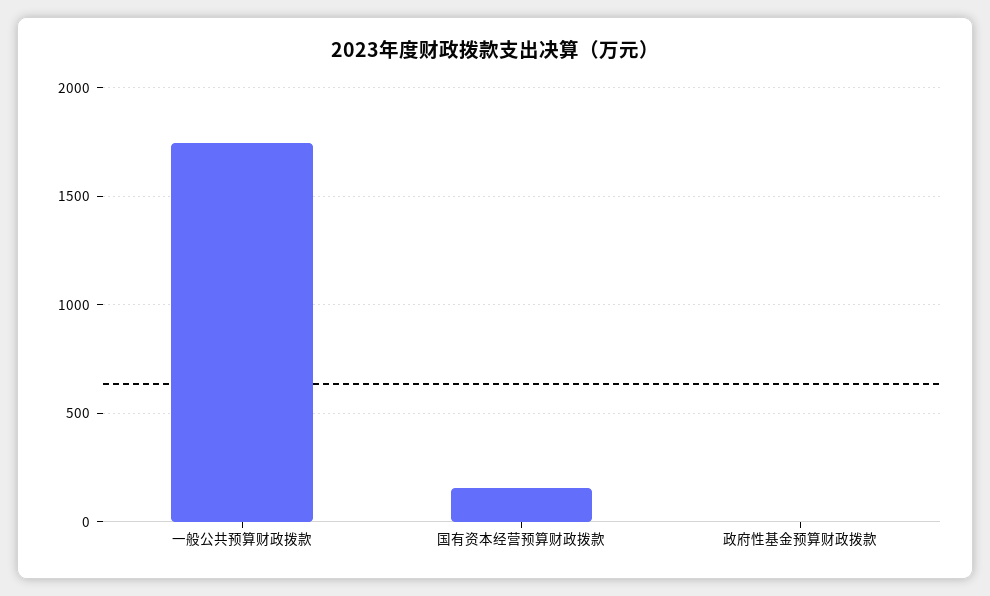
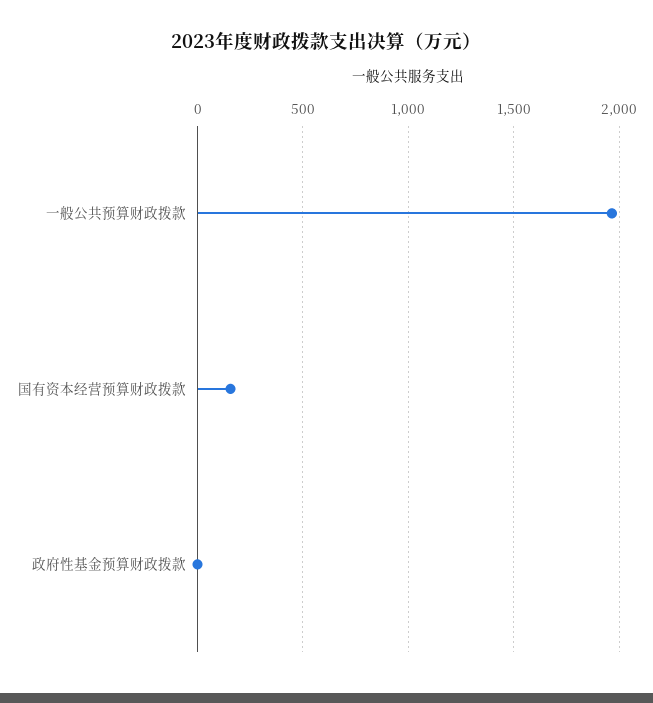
一般公共预算财政拨款: 1750 -> 1950

